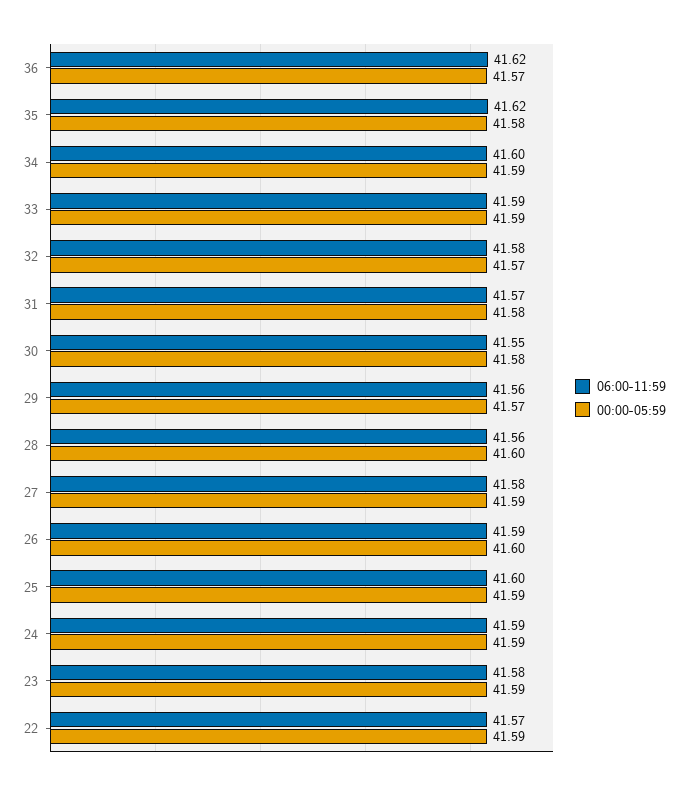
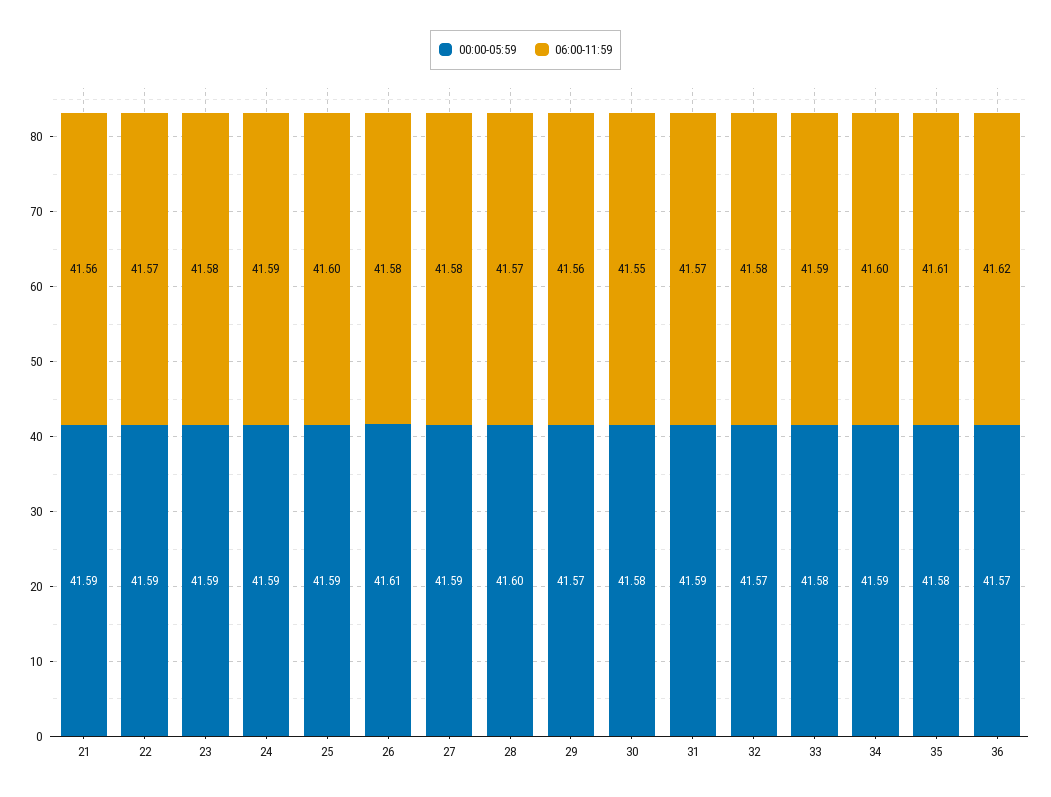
06:00-11:59, 35: 41.62 -> 41.61
00:00-05:59, 33: 41.59 -> 41.58
00:00-05:59, 31: 41.58 -> 41.59
06:00-11:59, 28: 41.56 -> 41.57
06:00-11:59, 26: 41.59 -> 41.58
00:00-05:59, 26: 41.6 -> 41.61
00:00-05:59, 21: none -> 41.59
06:00-11:59, 21: none -> 41.56

